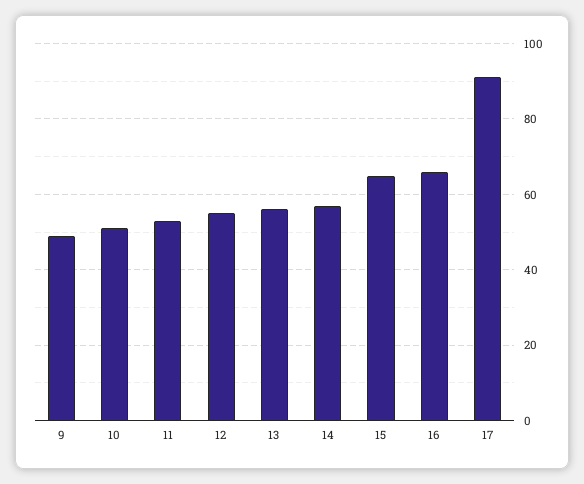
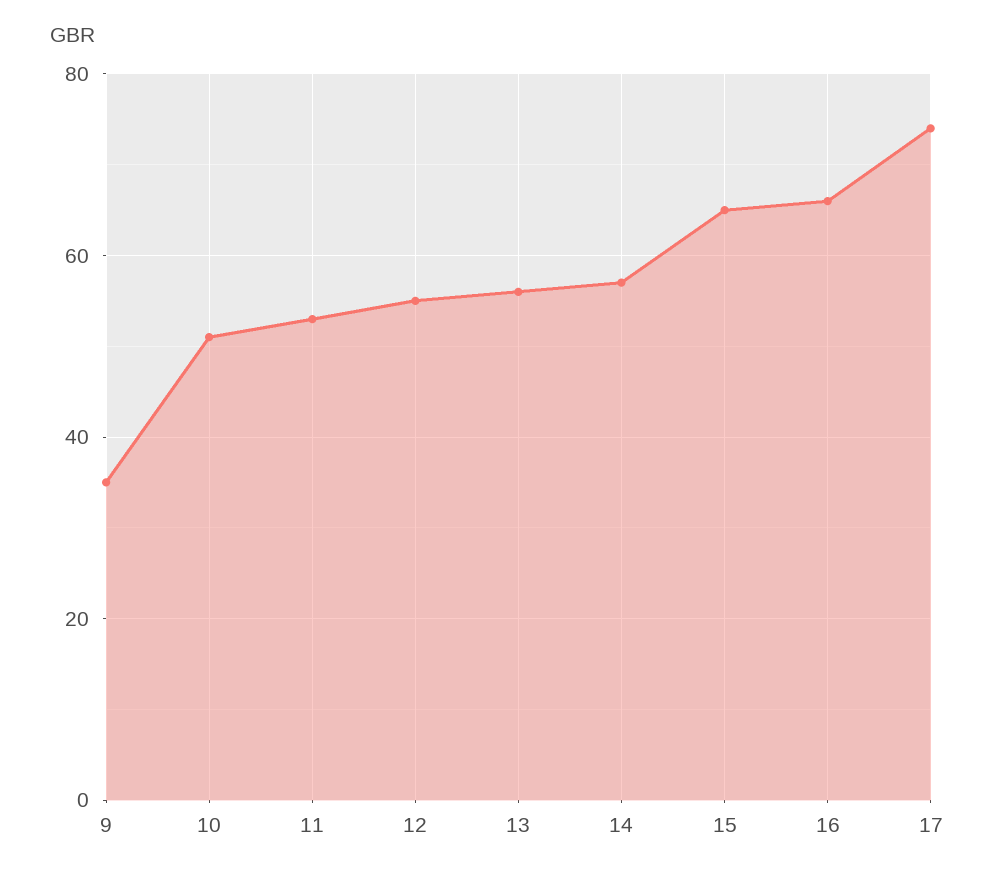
9: 50 -> 35
17: 90 -> 75

